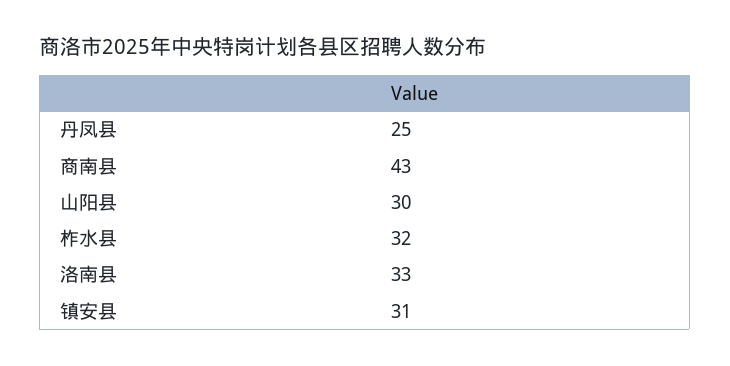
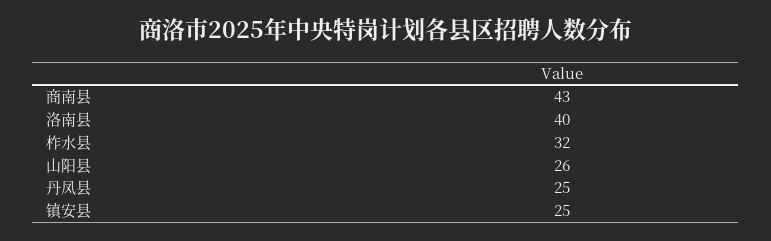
山阳县: 30 -> 26
洛南县: 33 -> 40
镇安县: 31 -> 25

